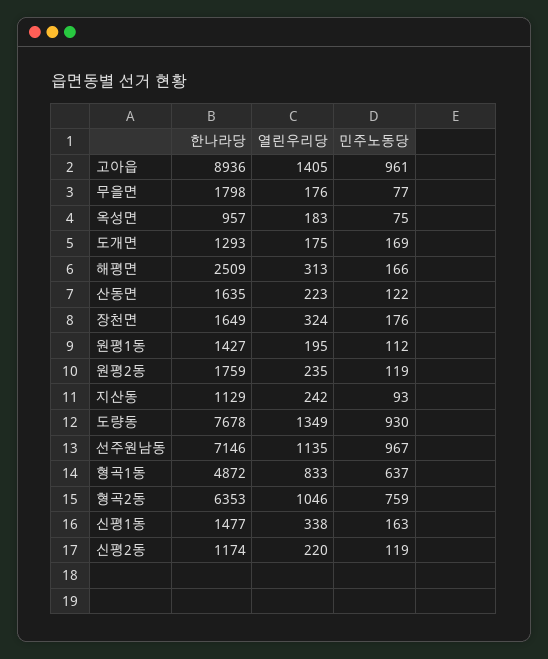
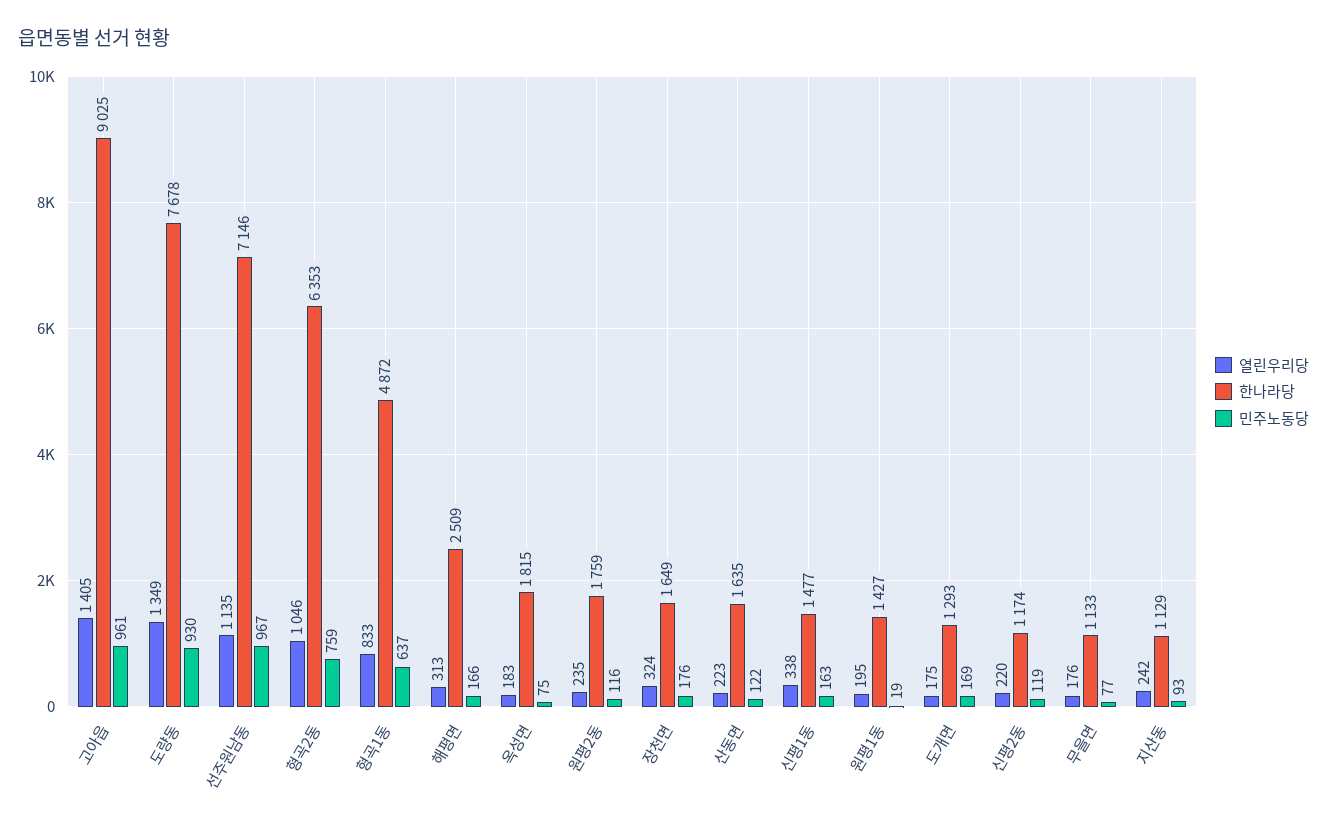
한나라당, 고아읍: 8936 -> 9025
한나라당, 무을면: 1798 -> 1133
한나라당, 옥성면: 957 -> 1815
민주노동당, 원평1동: 112 -> 19
민주노동당, 원평2동: 119 -> 116

